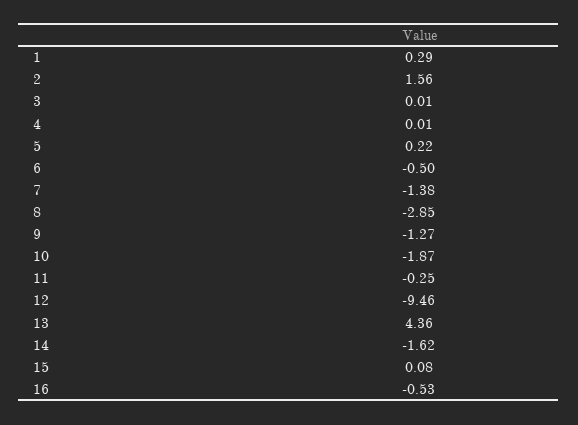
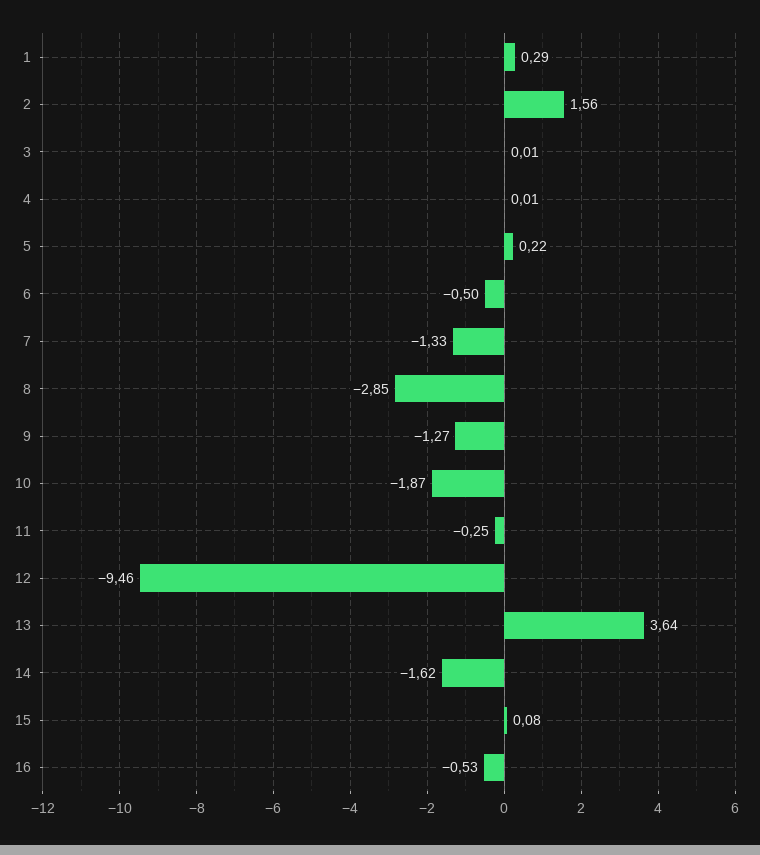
7: -1.38 -> -1.33
13: 4.36 -> 3.64

